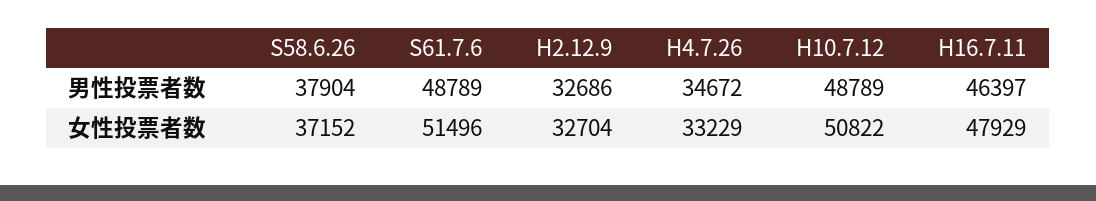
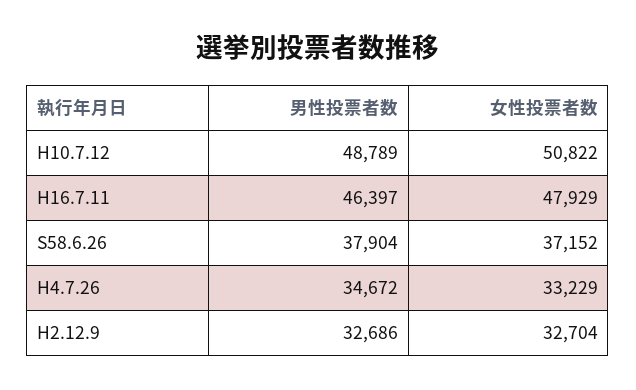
S61.7.6, 男性投票者数: 48789 -> none
S61.7.6, 女性投票者数: 51496 -> none

